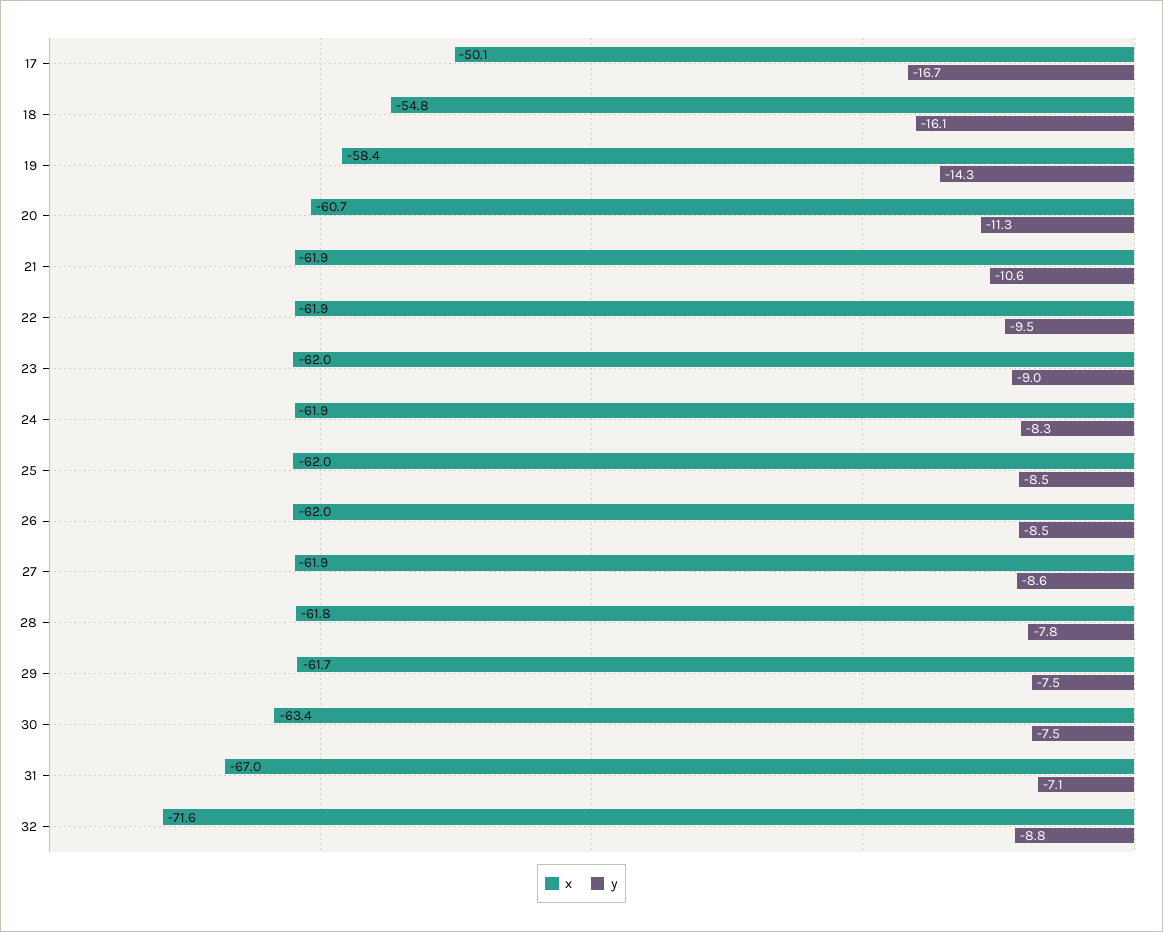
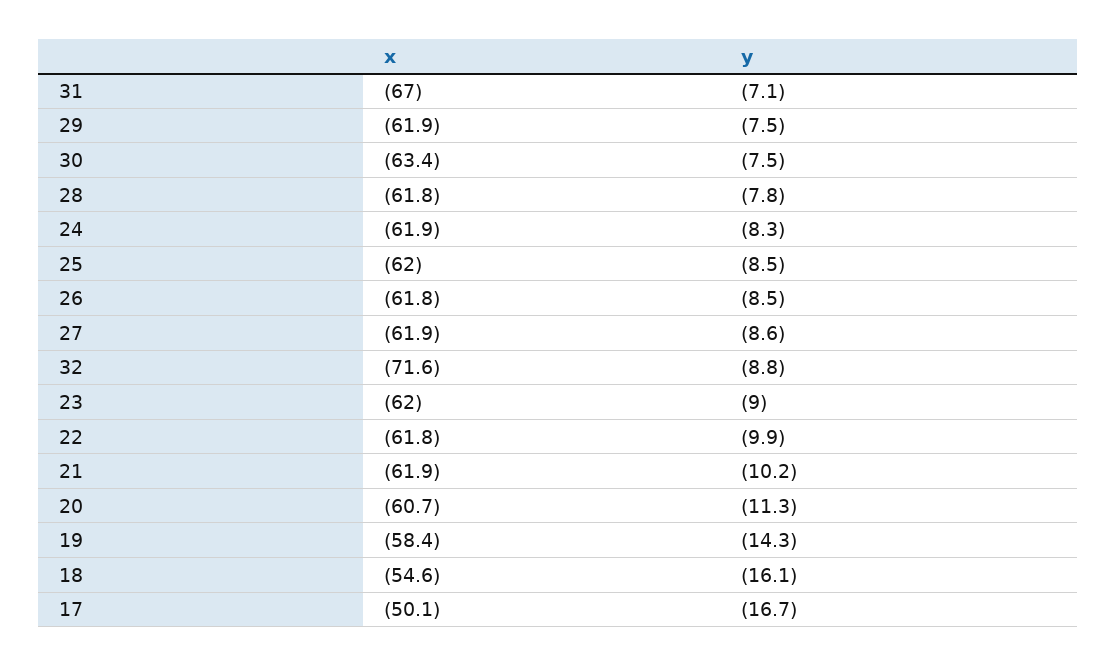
x, 18: -54.8 -> -54.6
y, 21: -10.6 -> -10.2
x, 22: -61.9 -> -61.8
y, 22: -9.5 -> -9.9
x, 26: -62 -> -61.8
x, 29: -61.7 -> -61.9

